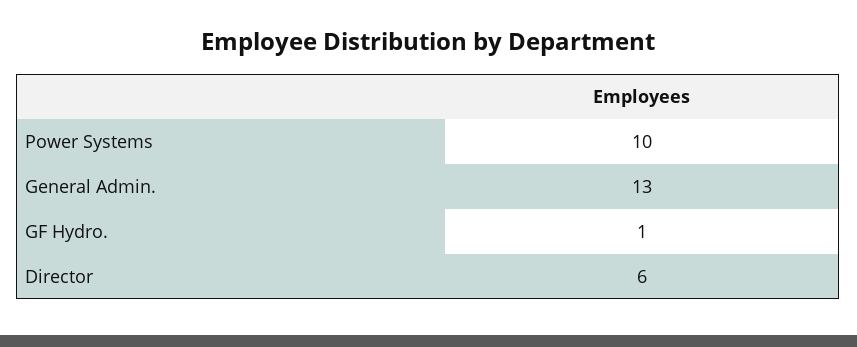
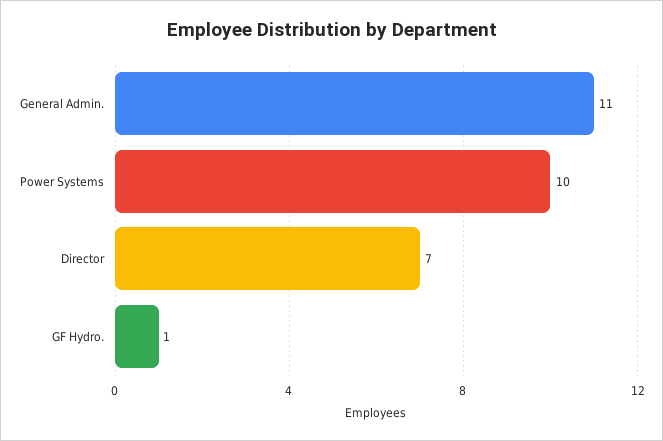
General Admin.: 13 -> 11
Director: 6 -> 7

